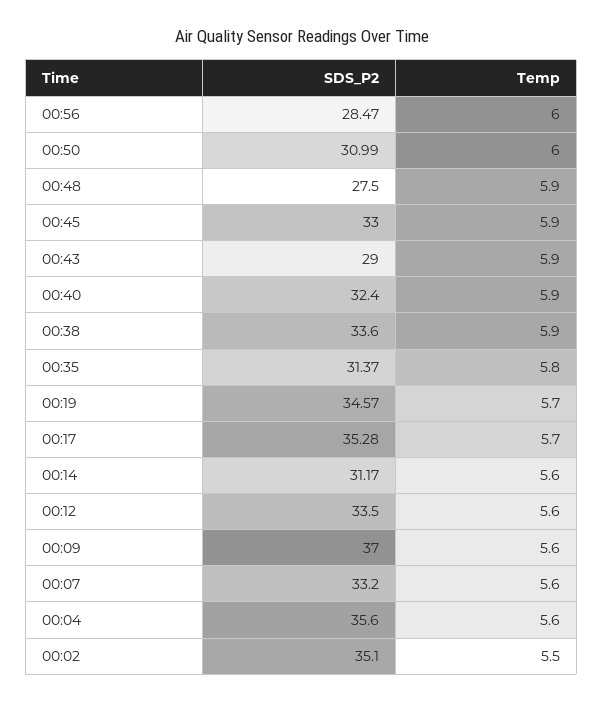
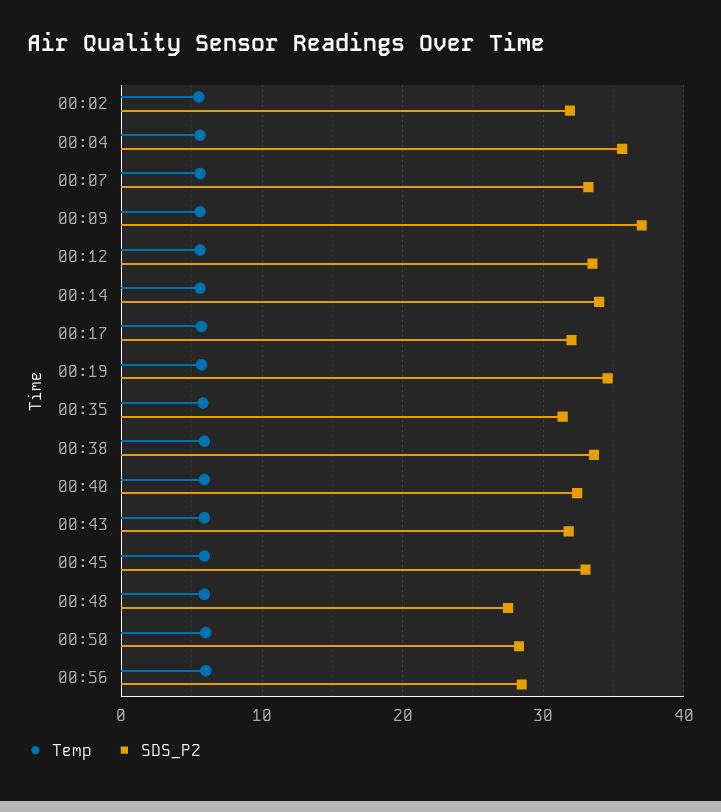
SDS_P2, 00:50: 30.99 -> 28
SDS_P2, 00:43: 29 -> 32
SDS_P2, 00:17: 35.28 -> 32
SDS_P2, 00:14: 31.17 -> 34
SDS_P2, 00:02: 35.1 -> 32

